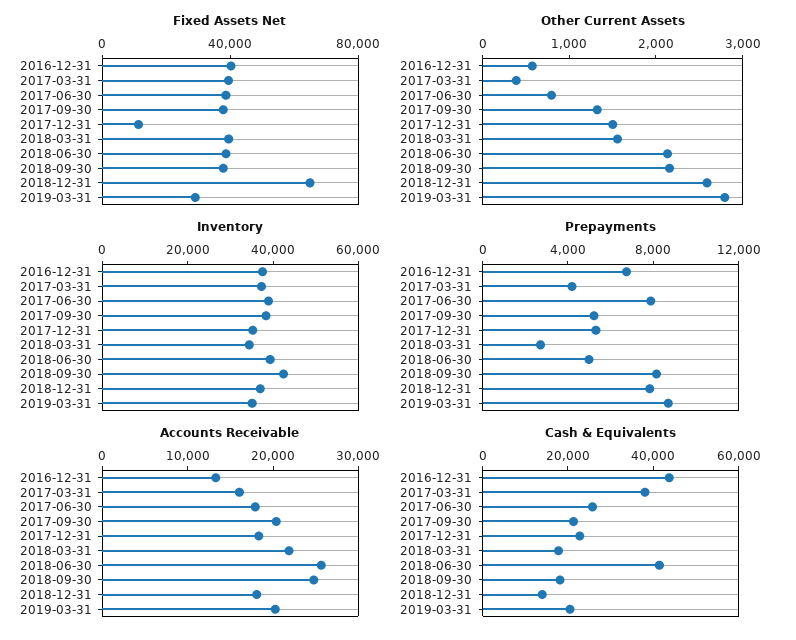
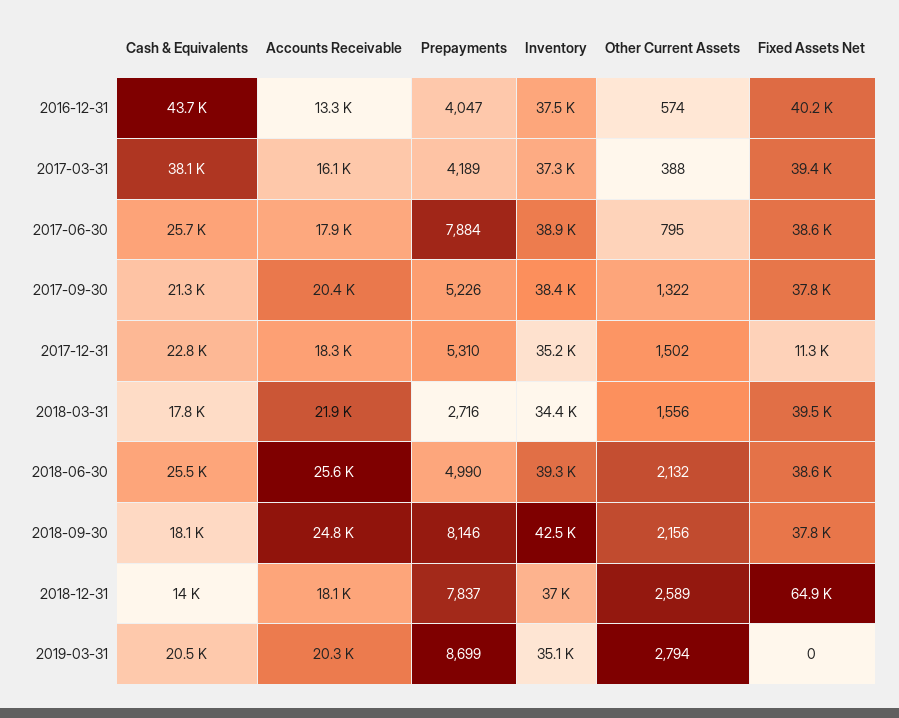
Fixed Assets Net, 2019-03-31: 30000 -> 0
Prepayments, 2016-12-31: 7000 -> 4047
Cash & Equivalents, 2018-06-30: 40000 -> 25500

